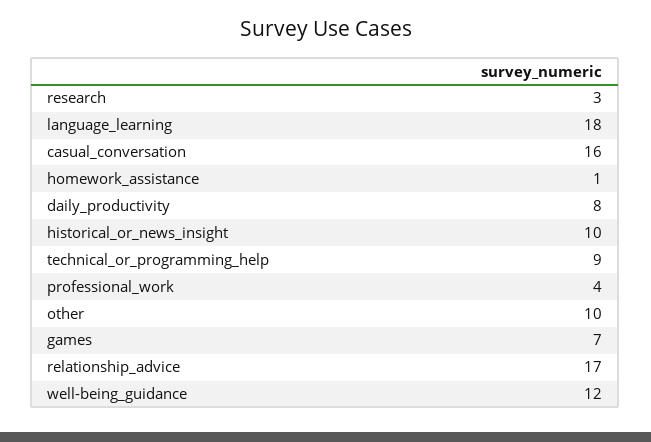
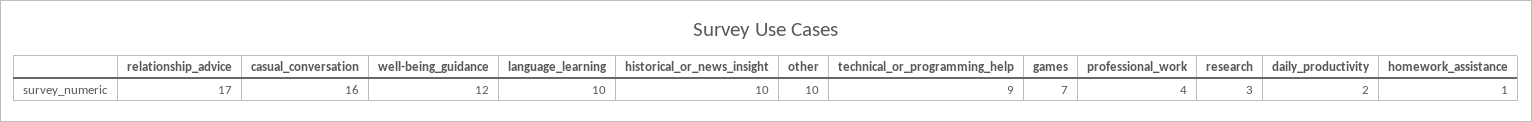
language_learning: 18 -> 10
daily_productivity: 8 -> 2

